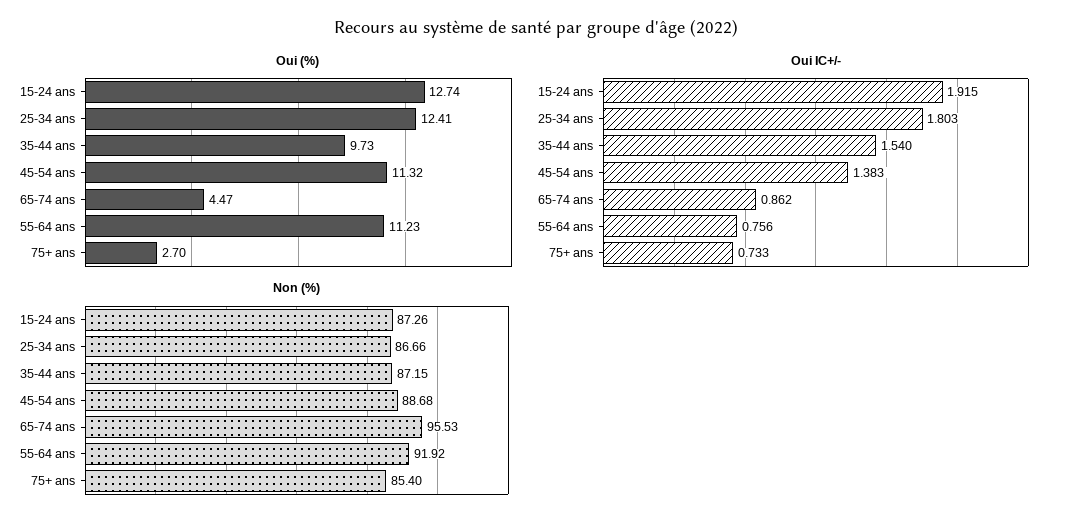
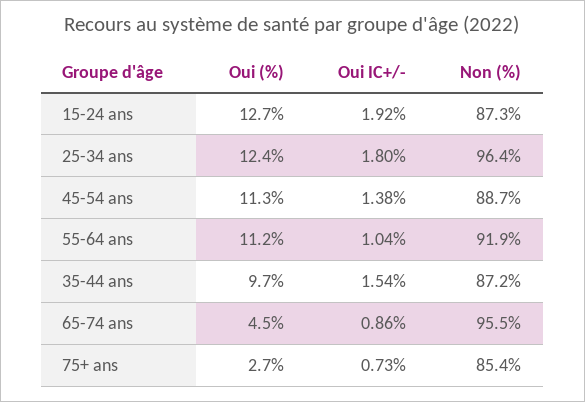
Oui IC+/-, 55-64 ans: 0.756 -> 1.04
Non (%), 25-34 ans: 86.66 -> 96.4

